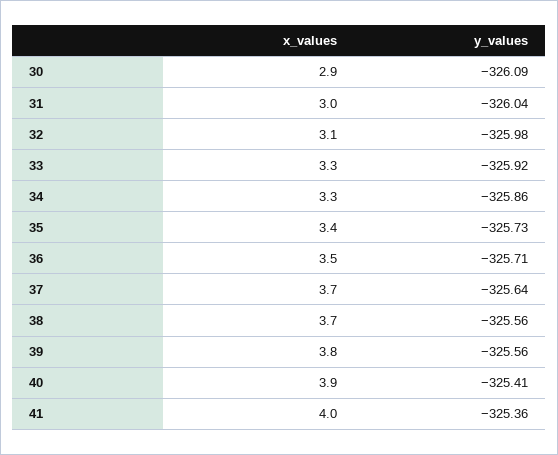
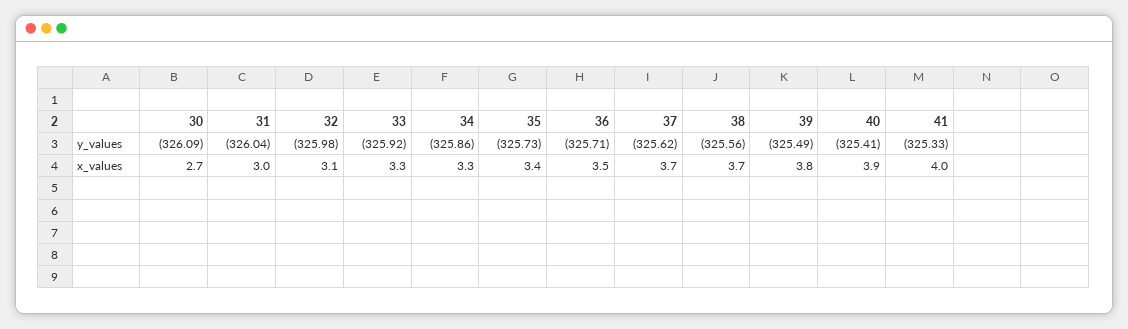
x_values, 30: 2.9 -> 2.7
y_values, 37: -325.64 -> -325.62
y_values, 39: -325.56 -> -325.49
y_values, 41: -325.36 -> -325.33

